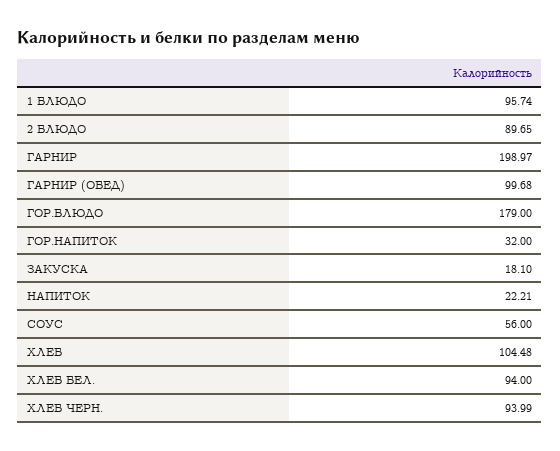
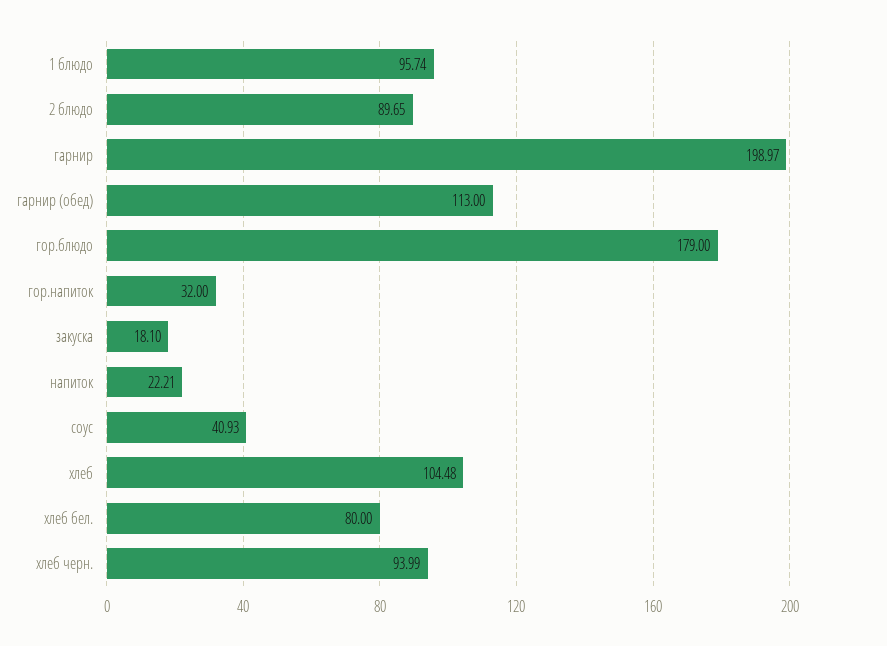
ГАРНИР (ОБЕД): 99.68 -> 113
СОУС: 56 -> 40.93
ХЛЕБ БЕЛ.: 94 -> 80

